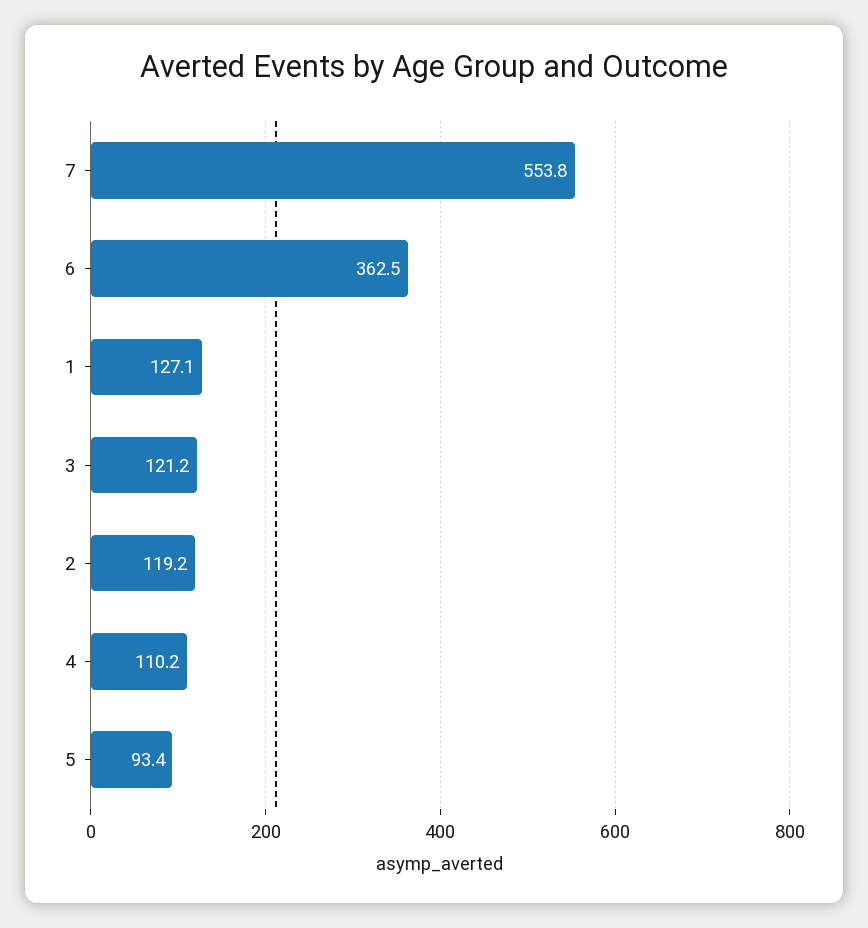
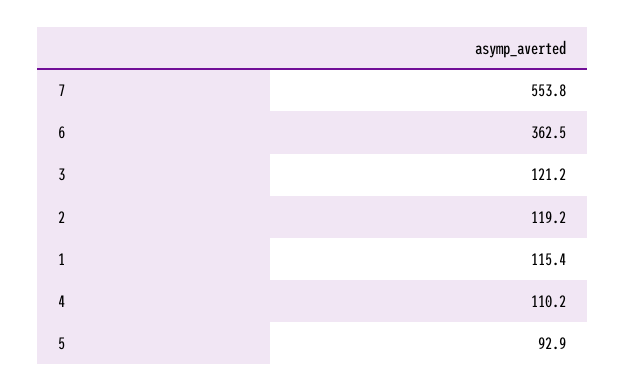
1: 127.1 -> 115.4
5: 93.4 -> 92.9

